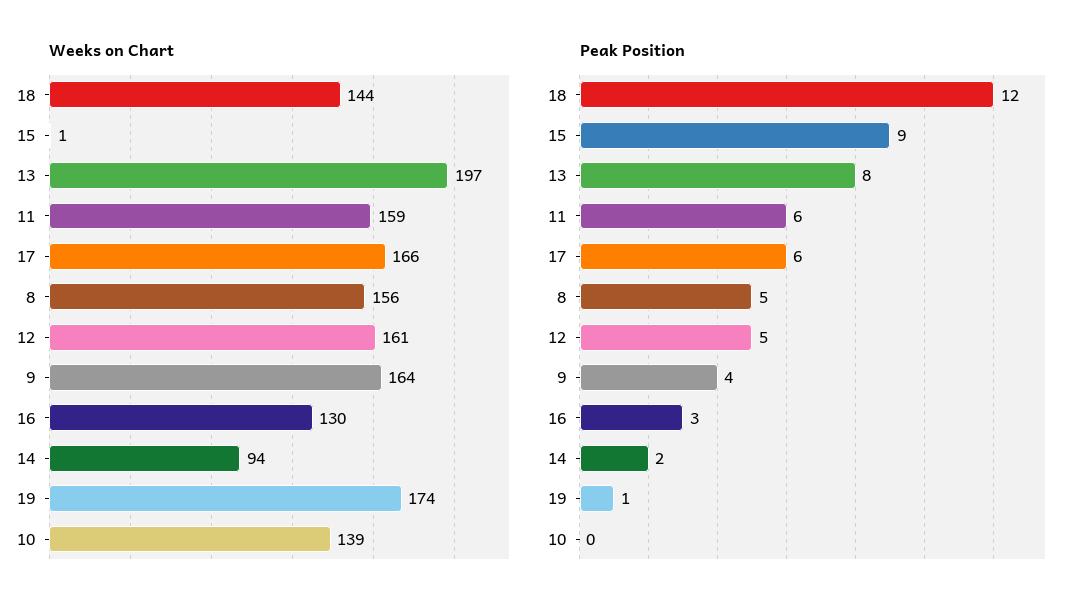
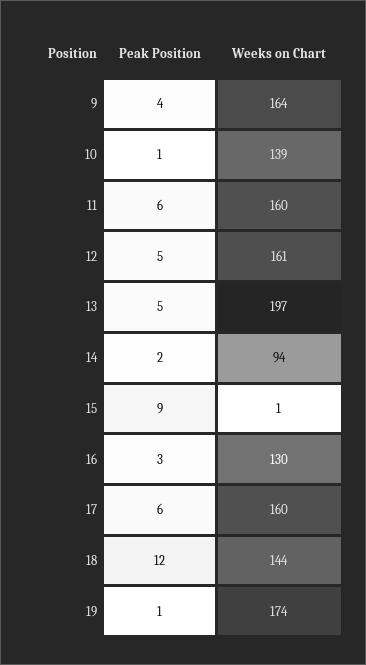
Weeks on Chart, 11: 159 -> 160
Weeks on Chart, 17: 166 -> 160
Weeks on Chart, 8: 156 -> none
Peak Position, 13: 8 -> 5
Peak Position, 8: 5 -> none
Peak Position, 10: 0 -> 1

